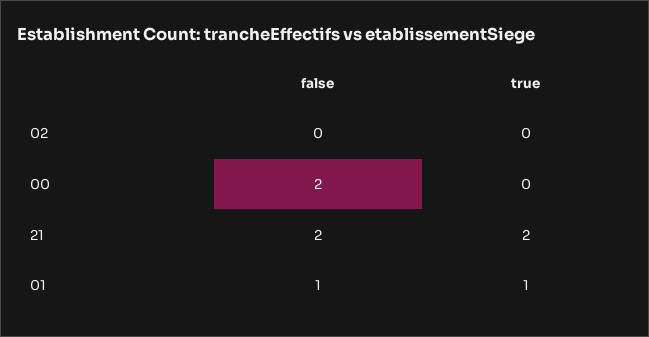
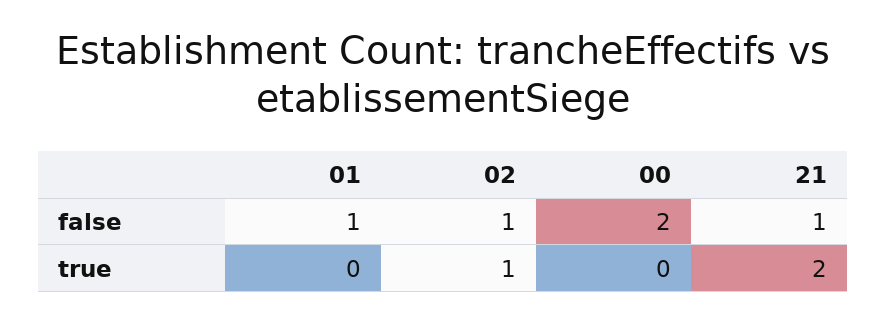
false, 02: 0 -> 1
true, 02: 0 -> 1
false, 21: 2 -> 1
true, 01: 1 -> 0

